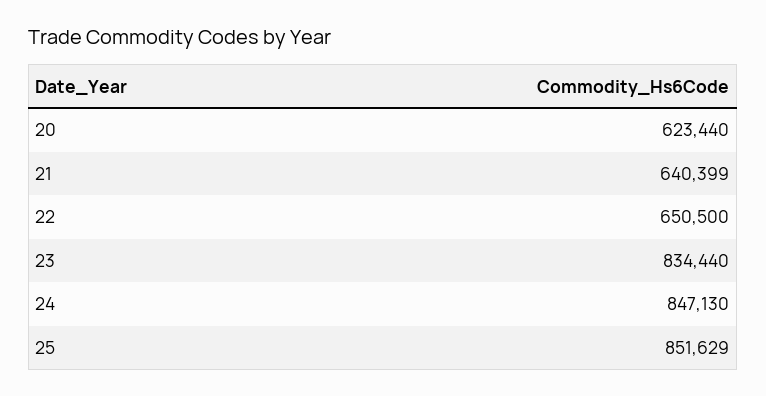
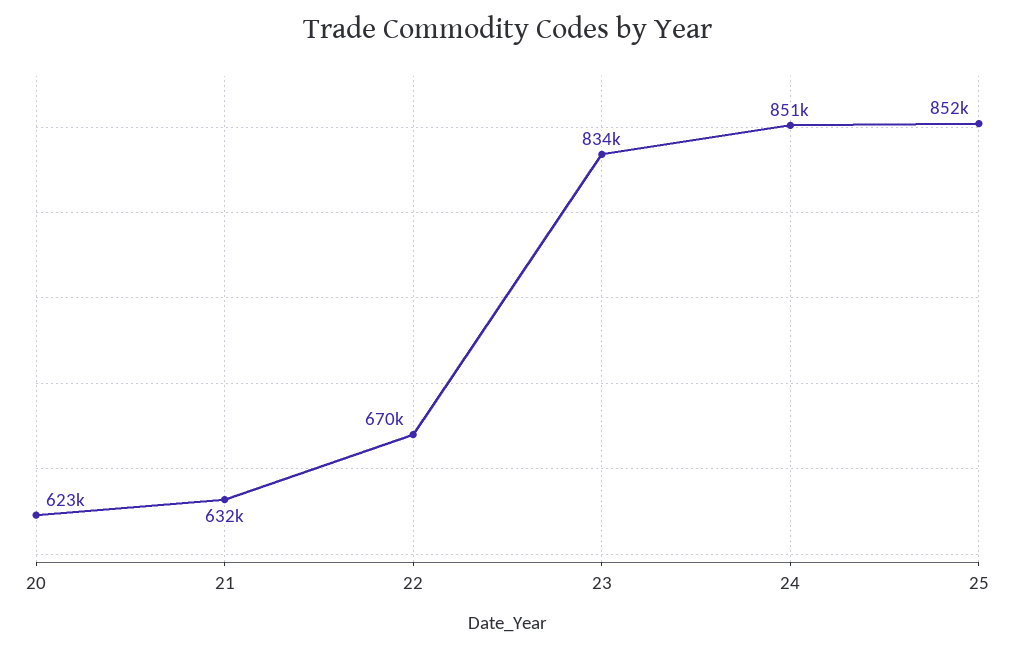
21: 640399 -> 632000
22: 650500 -> 670000
24: 847130 -> 851000

